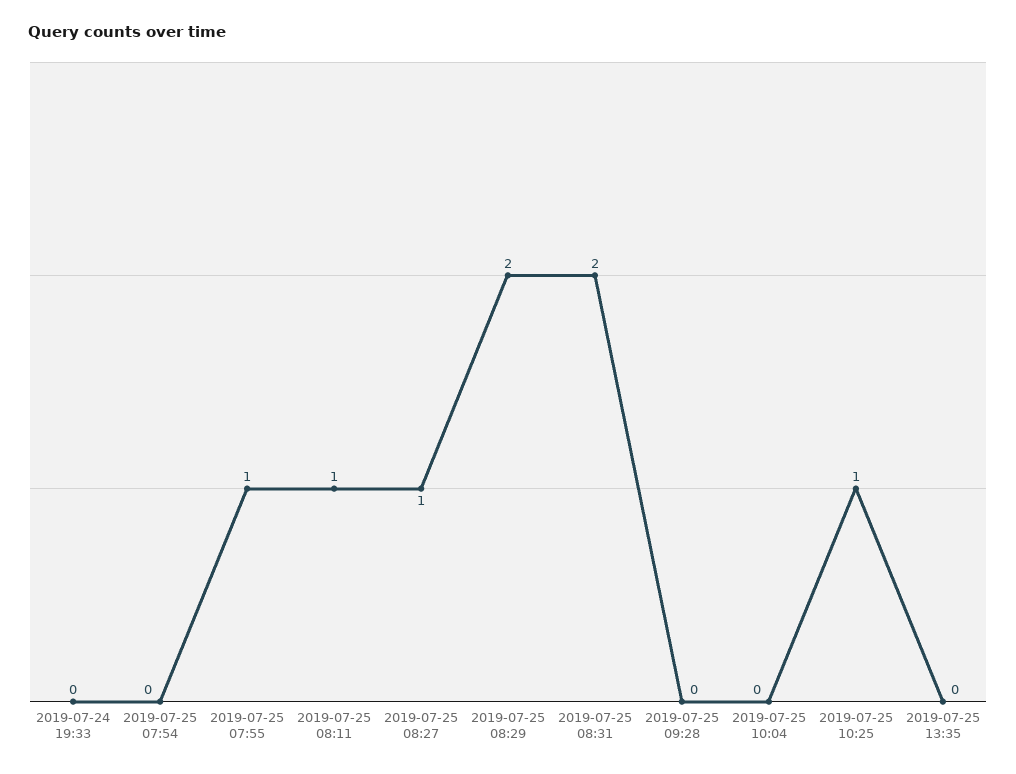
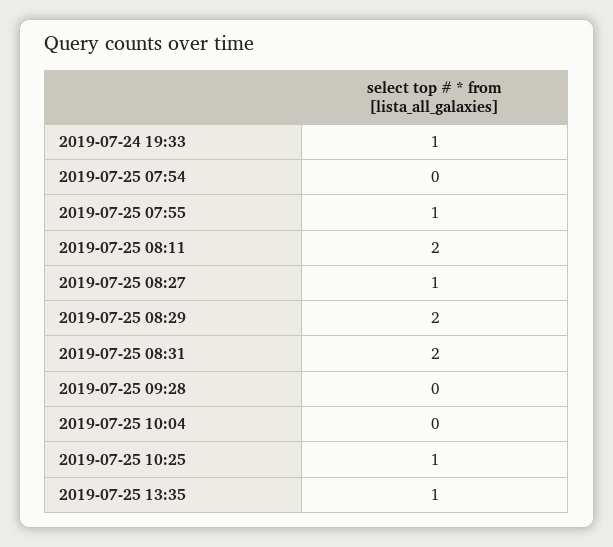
2019-07-24 19:33: 0 -> 1
2019-07-25 08:11: 1 -> 2
2019-07-25 13:35: 0 -> 1

